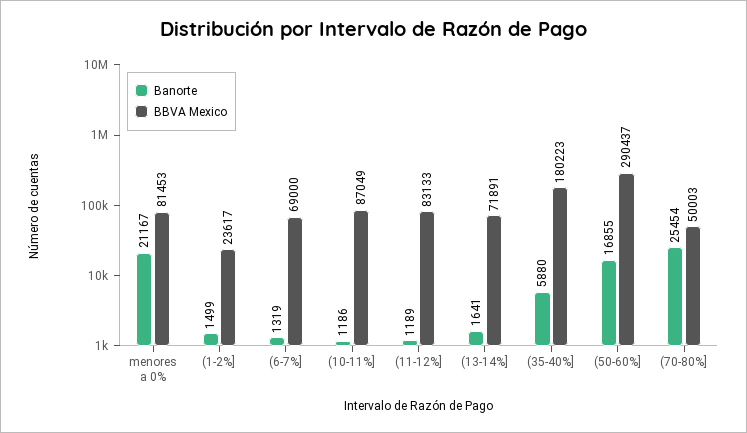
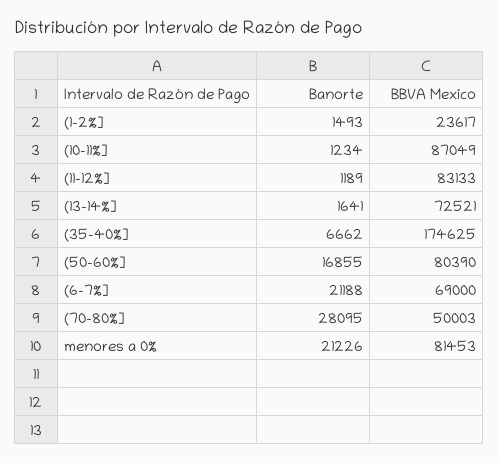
Banorte, menores a 0%: 21167 -> 21226
Banorte, (1-2%]: 1499 -> 1493
Banorte, (6-7%]: 1319 -> 21188
Banorte, (10-11%]: 1186 -> 1234
BBVA Mexico, (13-14%]: 71891 -> 72521
Banorte, (35-40%]: 5880 -> 6662
BBVA Mexico, (35-40%]: 180223 -> 174625
BBVA Mexico, (50-60%]: 290437 -> 80390
Banorte, (70-80%]: 25454 -> 28095

